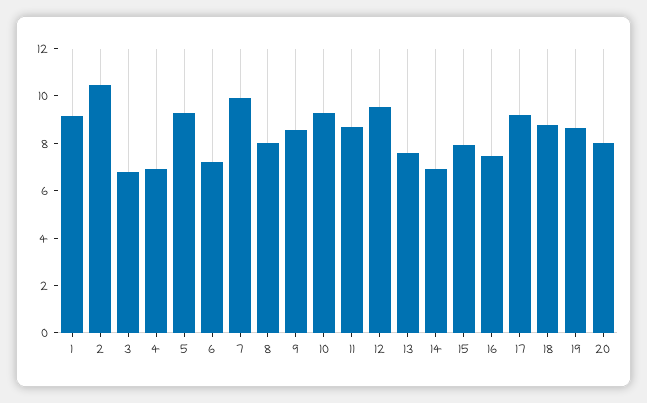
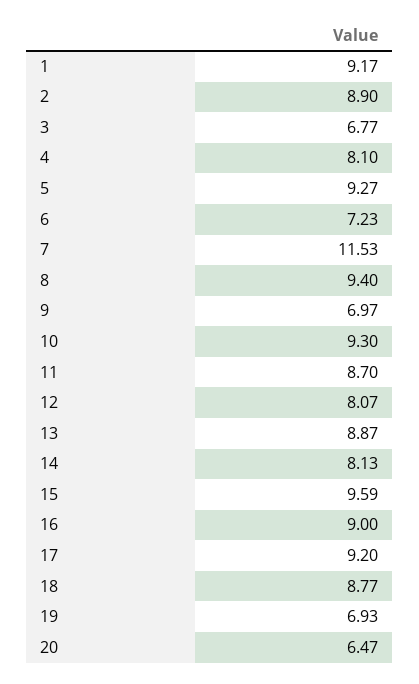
2: 10.5 -> 8.9
4: 7 -> 8.1
7: 10 -> 11.53
8: 8 -> 9.4
9: 8.5 -> 6.97
12: 9.5 -> 8.07
13: 7.5 -> 8.87
14: 7 -> 8.13
15: 8 -> 9.59
16: 7.5 -> 9
19: 8.5 -> 6.93
20: 8 -> 6.47

